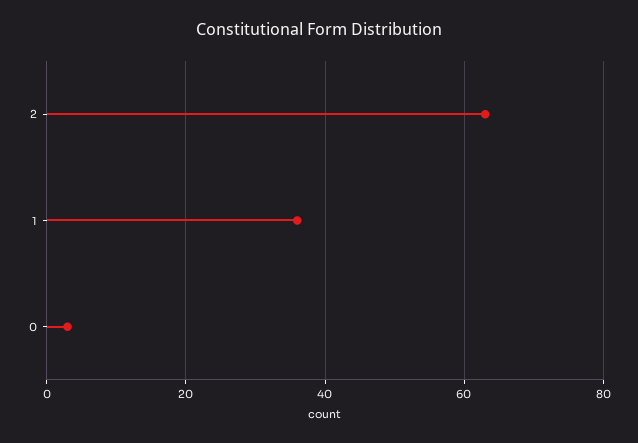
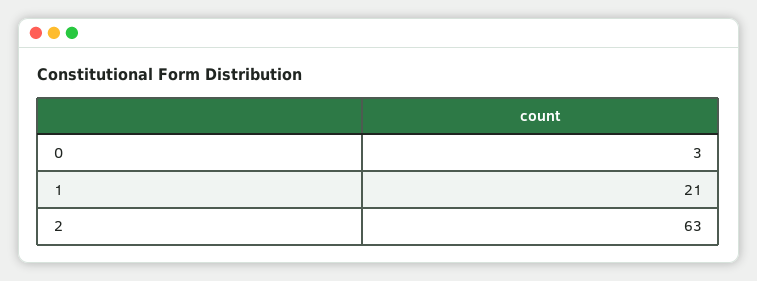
1: 35 -> 21

